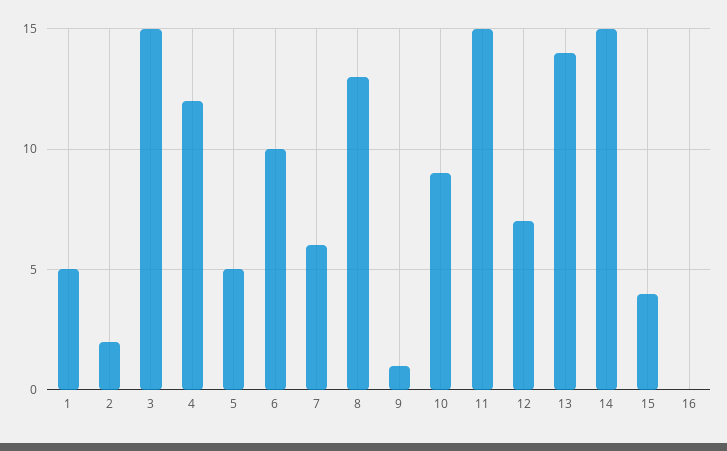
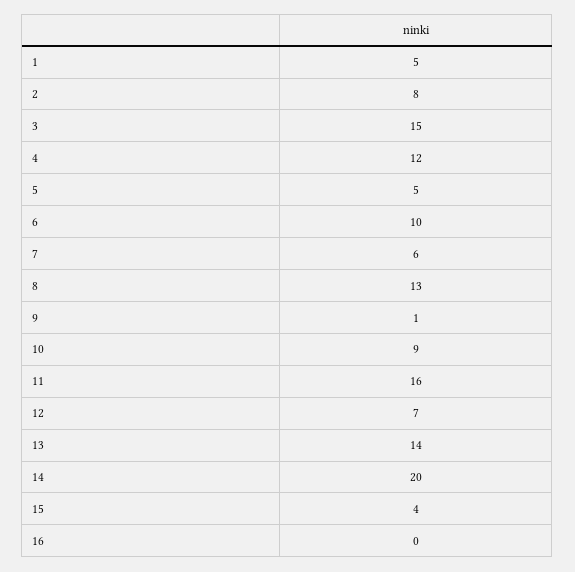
2: 2 -> 8
11: 15 -> 16
14: 15 -> 20

